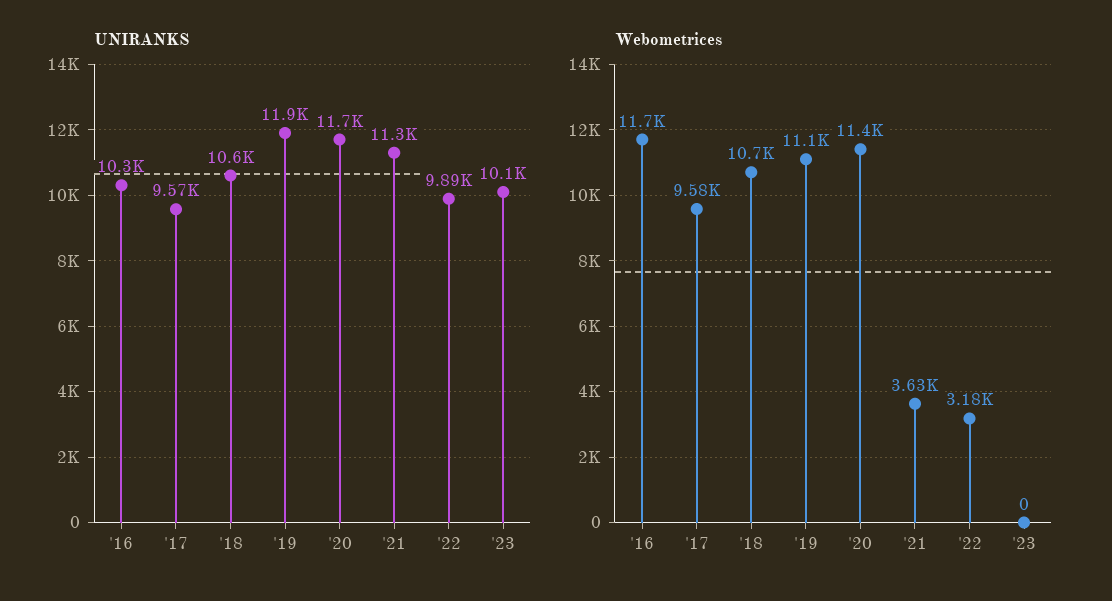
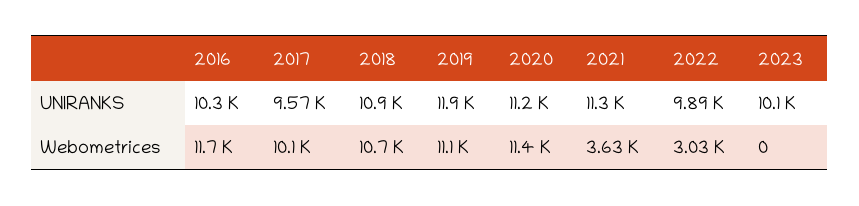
UNIRANKS, '18: 10600 -> 10900
UNIRANKS, '20: 11700 -> 11200
Webometrices, '17: 9580 -> 10100
Webometrices, '22: 3180 -> 3030

